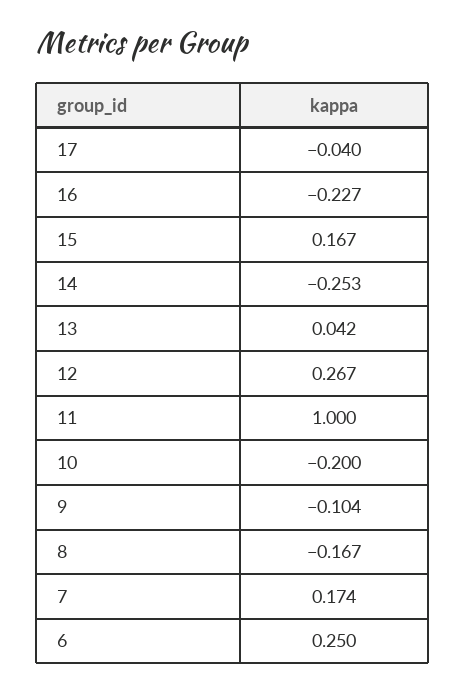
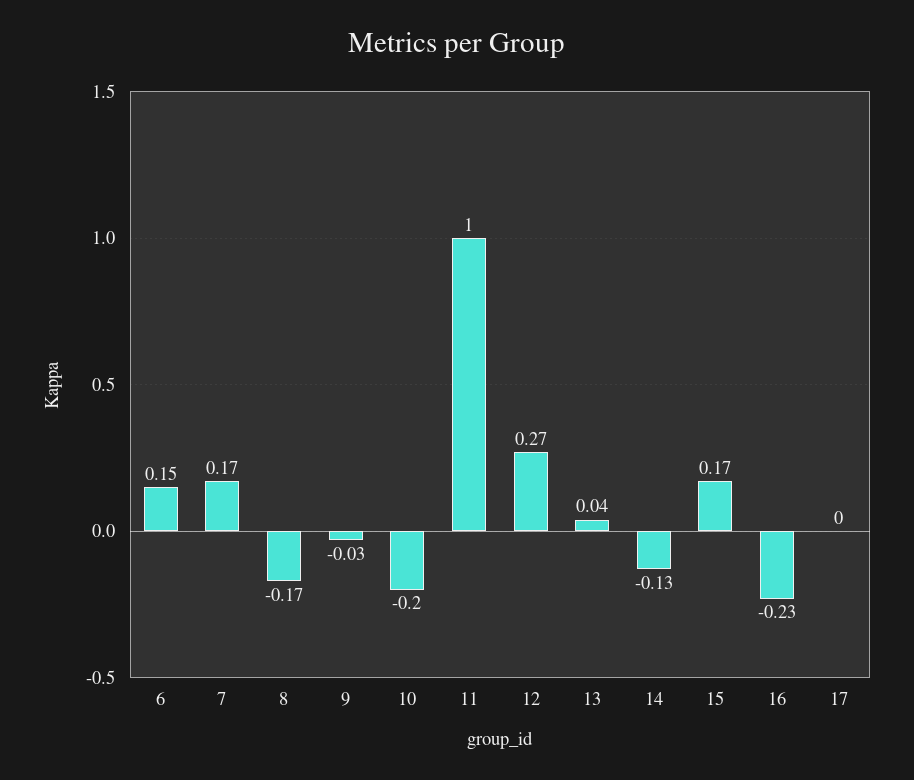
17: -0.04 -> 0
14: -0.253 -> -0.13
9: -0.104 -> -0.03
6: 0.25 -> 0.15

